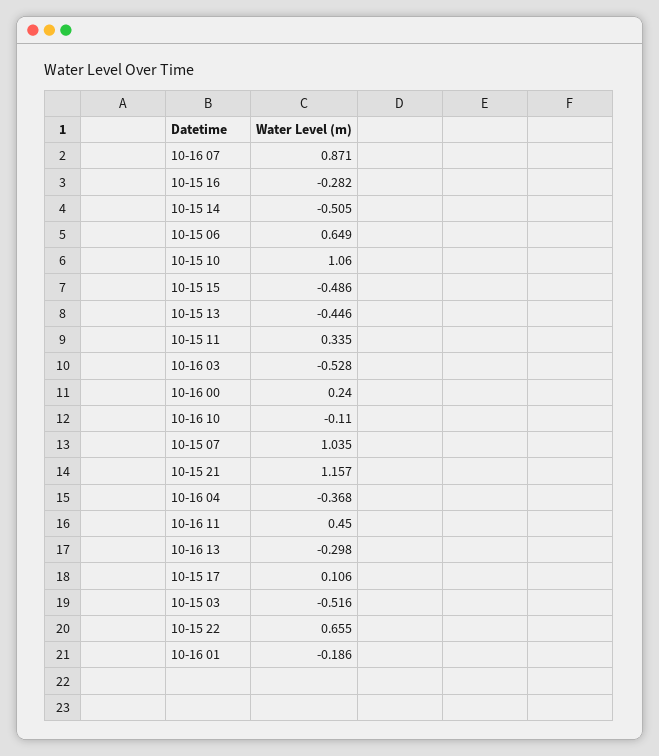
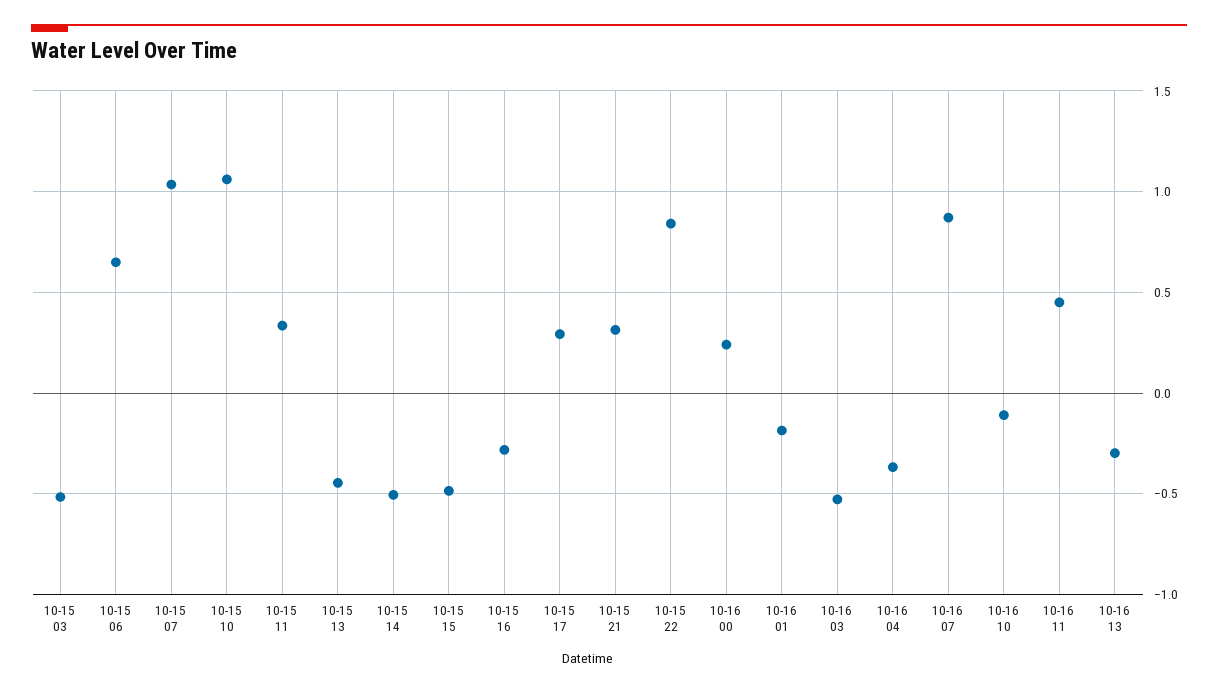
10-15 21: 1.157 -> 0.3
10-15 17: 0.106 -> 0.3
10-15 22: 0.655 -> 0.85

